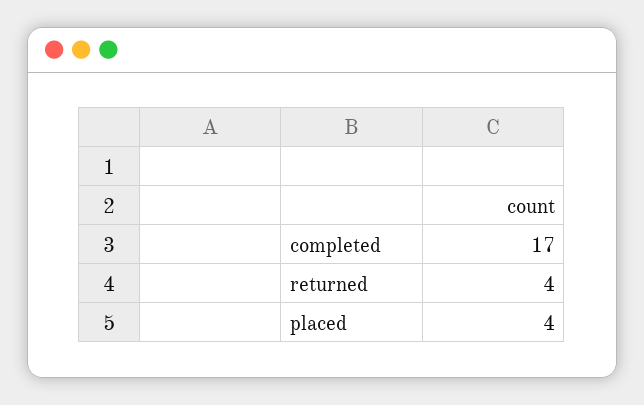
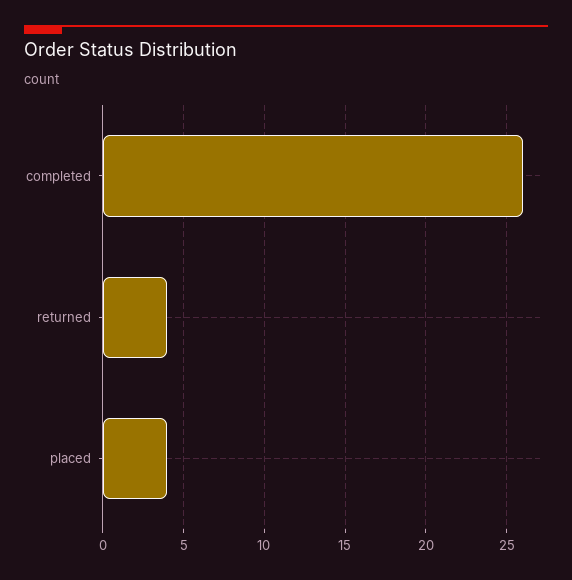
completed: 17 -> 26

